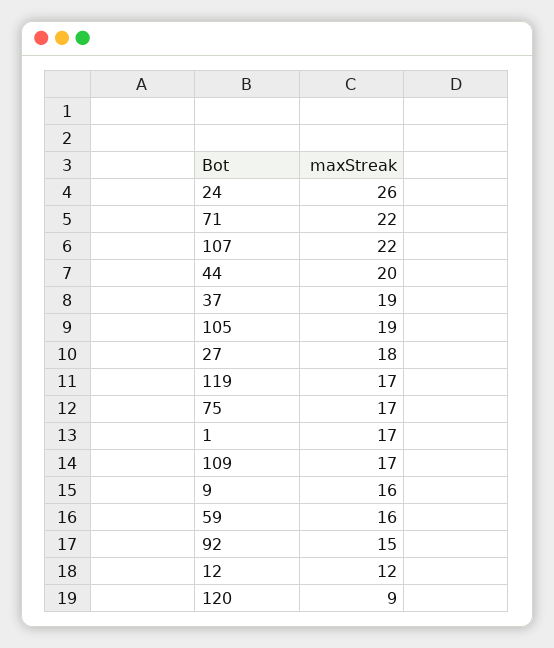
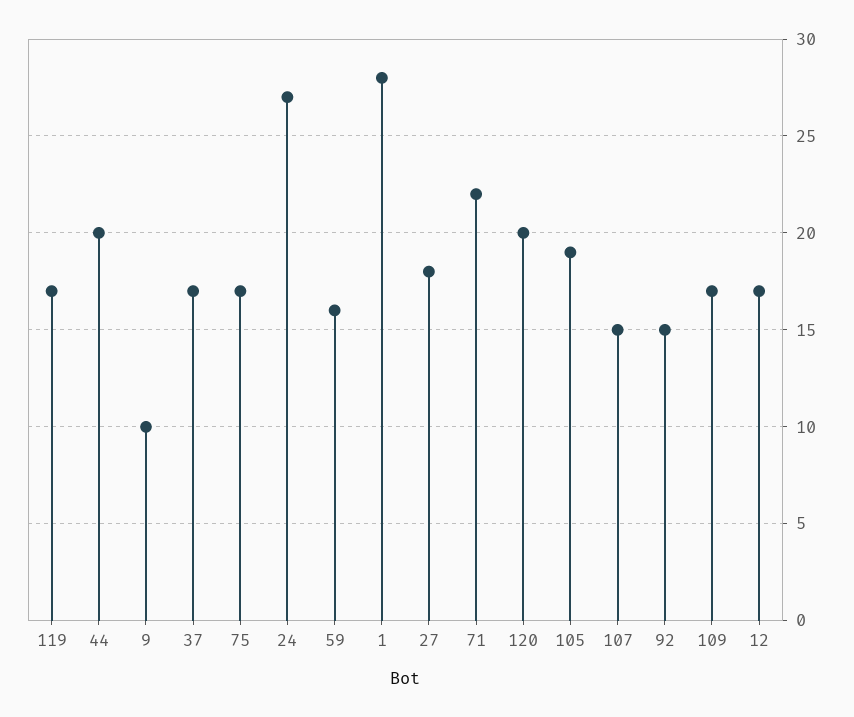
24: 26 -> 27
107: 22 -> 15
37: 19 -> 17
1: 17 -> 28
9: 16 -> 10
12: 12 -> 17
120: 9 -> 20

